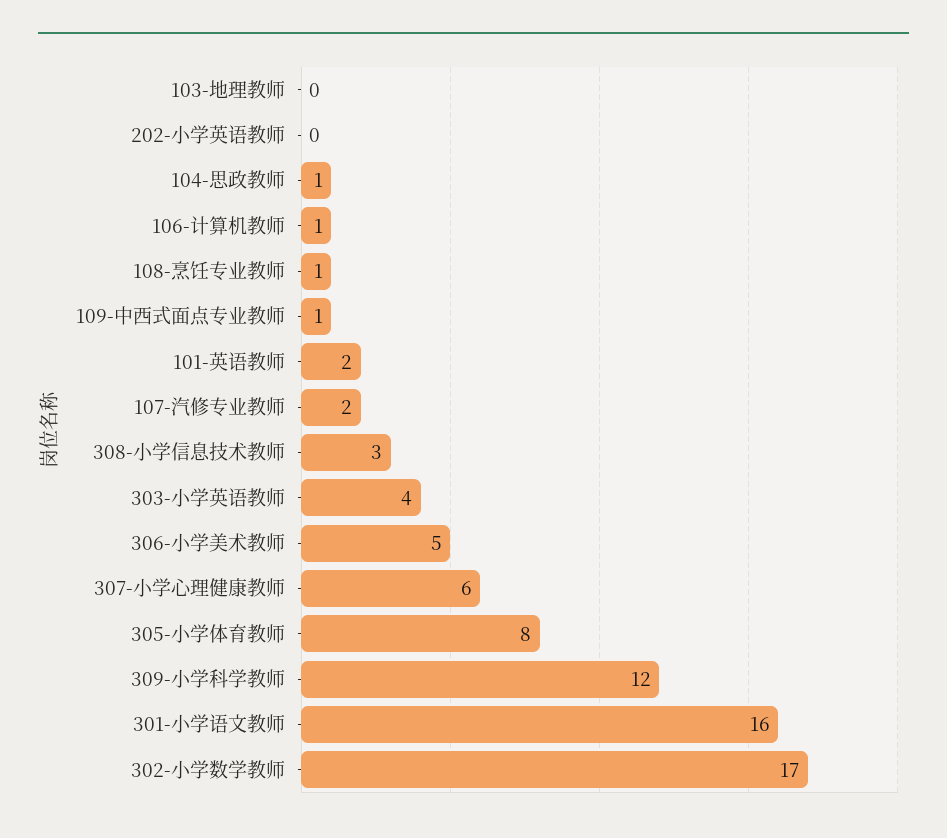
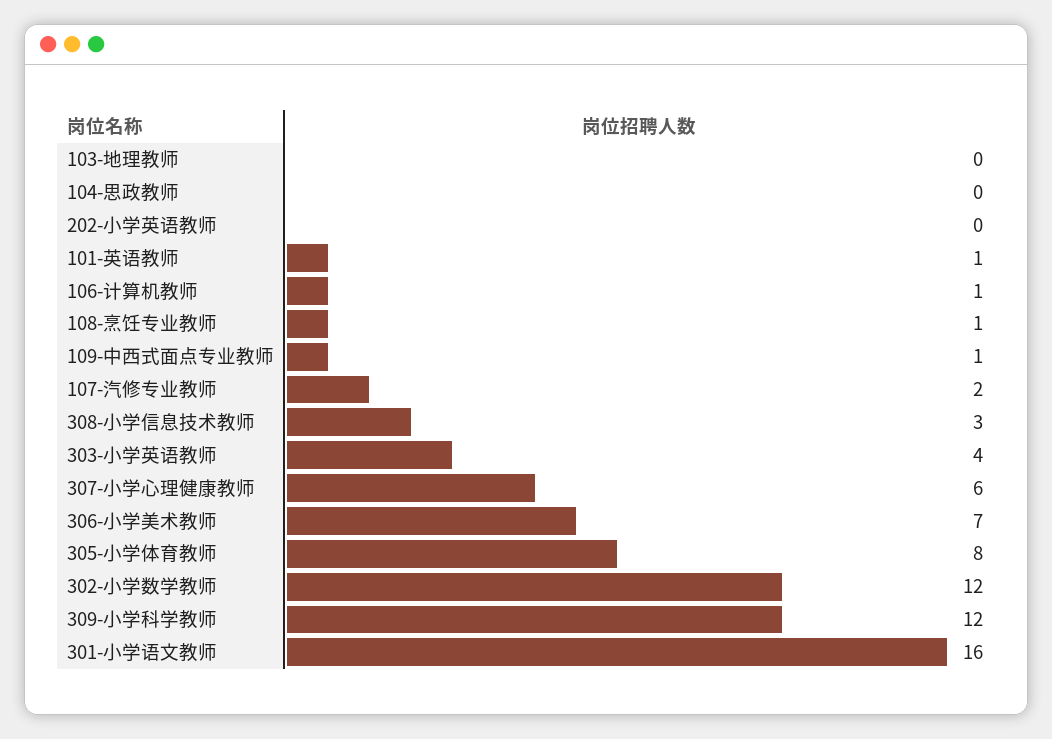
104-思政教师: 1 -> 0
101-英语教师: 2 -> 1
306-小学美术教师: 5 -> 7
302-小学数学教师: 17 -> 12

